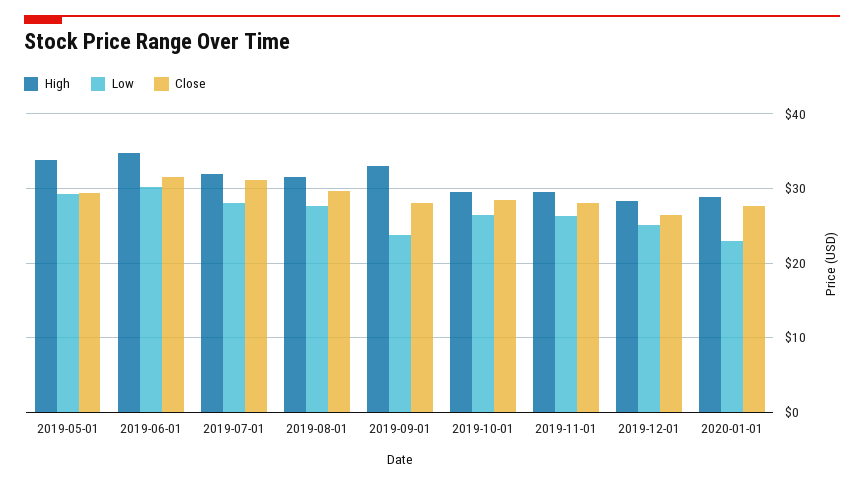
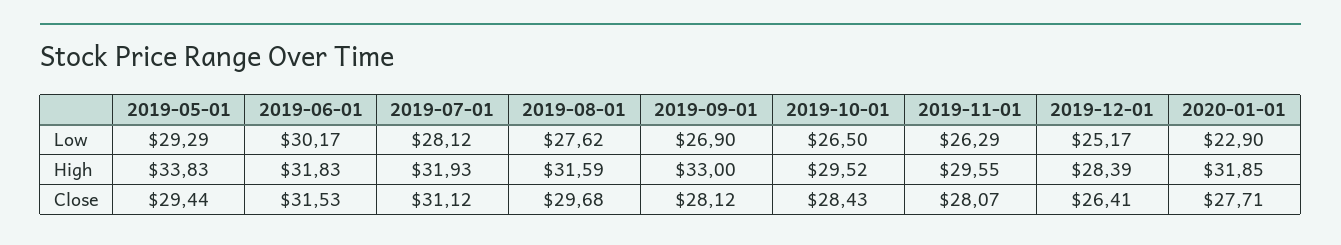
High, 2019-06-01: 35 -> 31.83
Low, 2019-09-01: 24 -> 26.9
High, 2020-01-01: 29 -> 31.85

